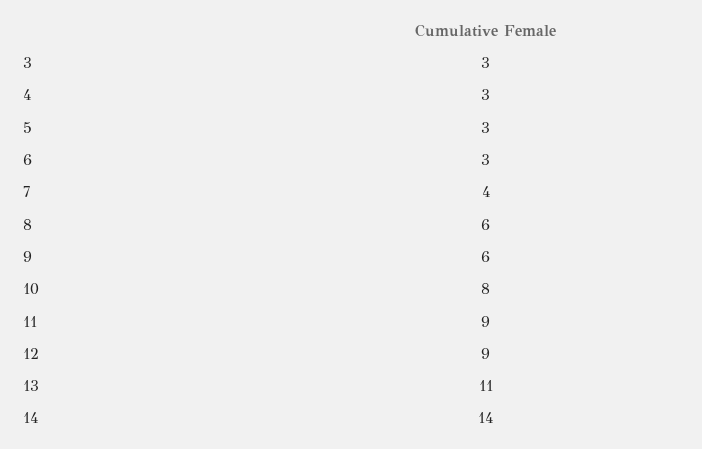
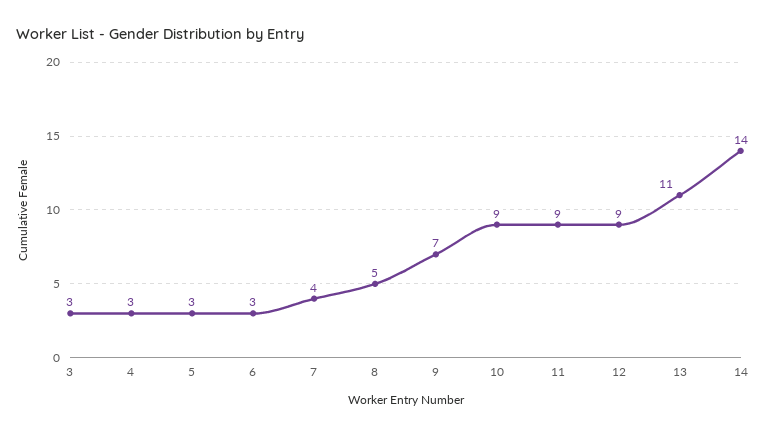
8: 6 -> 5
9: 6 -> 7
10: 8 -> 9

